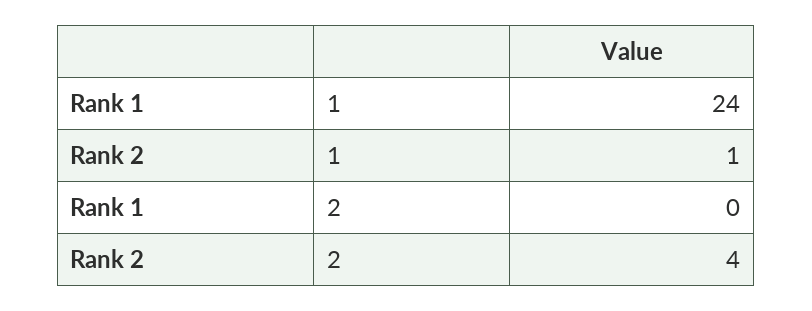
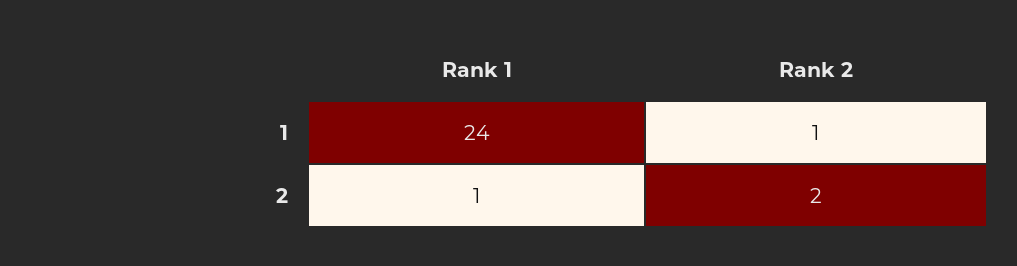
Rank 1, 2: 0 -> 1
Rank 2, 2: 4 -> 2

